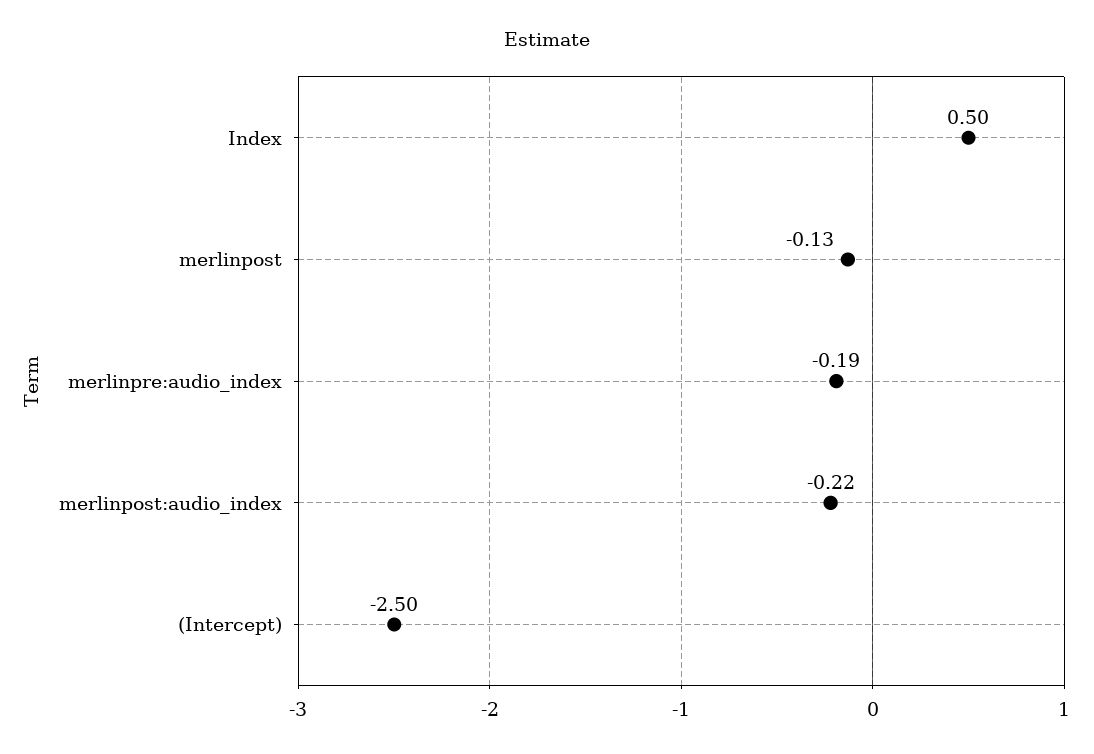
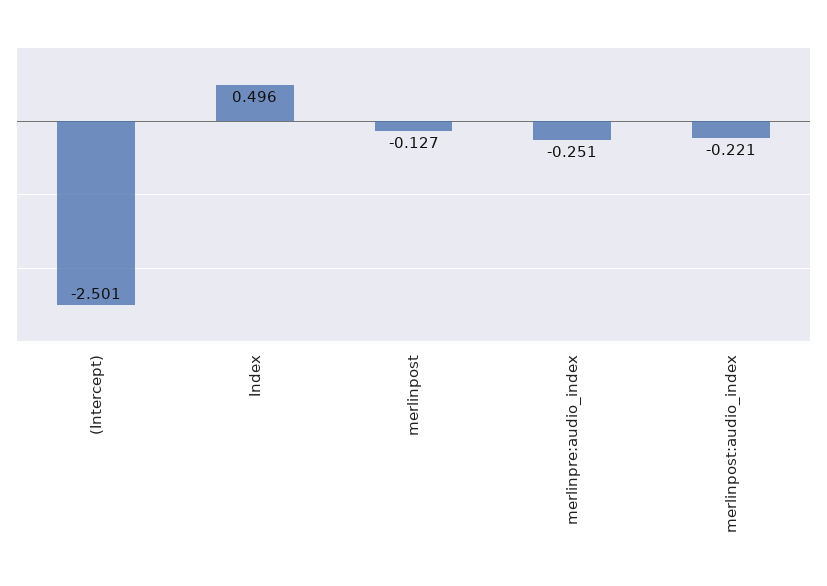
merlinpre:audio_index: -0.19 -> -0.251

